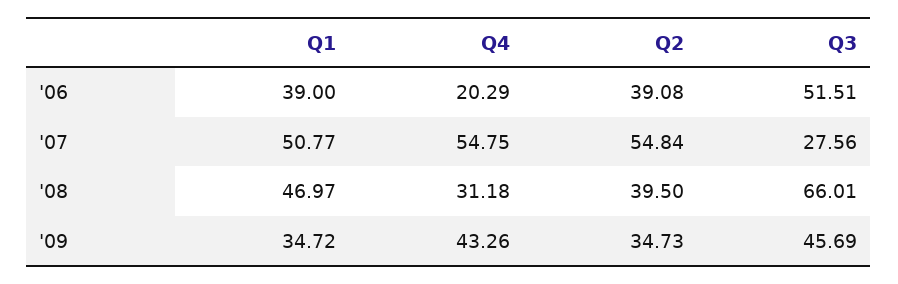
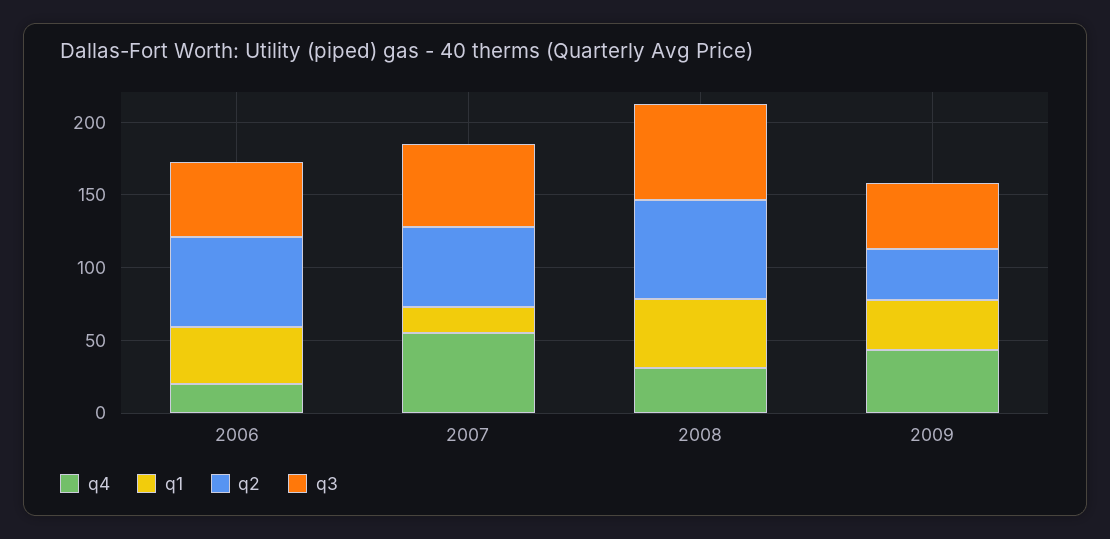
Q2, '06: 39.08 -> 60
Q1, '07: 50.77 -> 20
Q3, '07: 27.56 -> 60
Q2, '08: 39.5 -> 70

